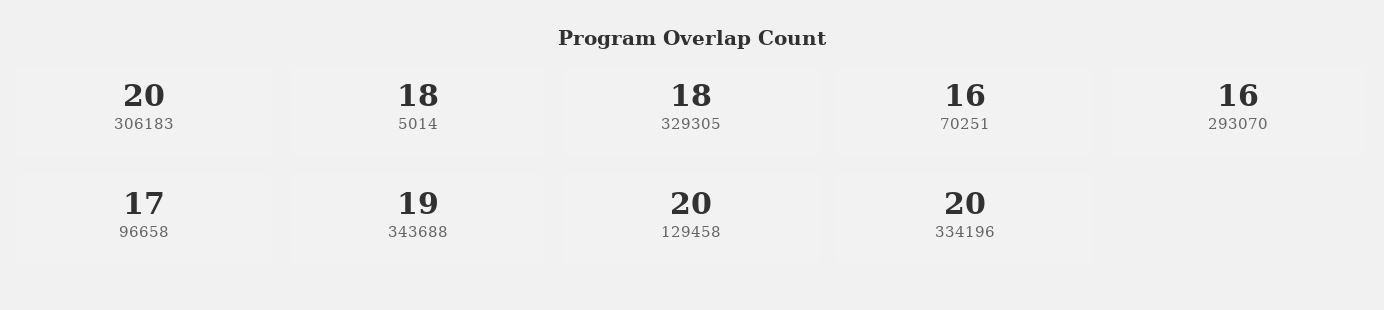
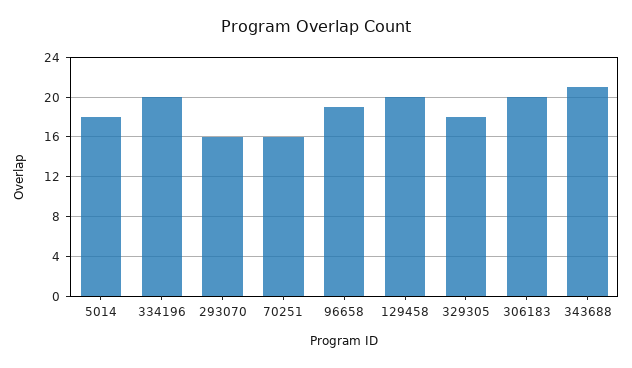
96658: 17 -> 19
343688: 19 -> 21

